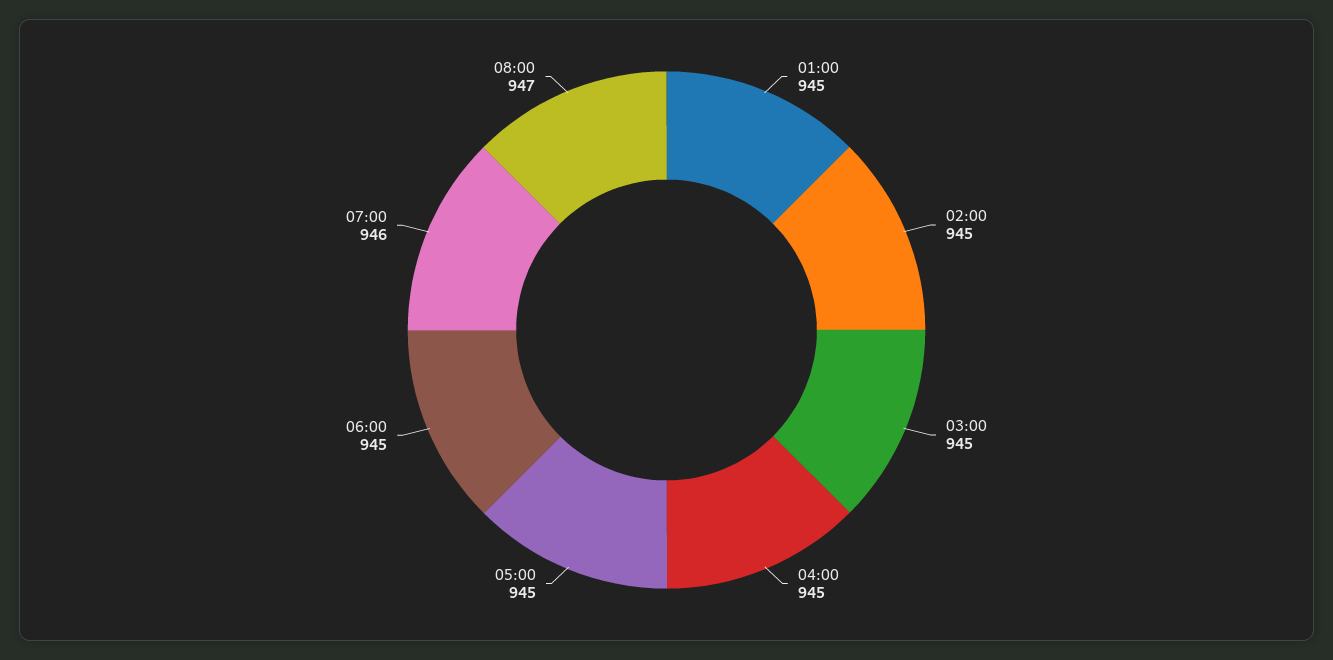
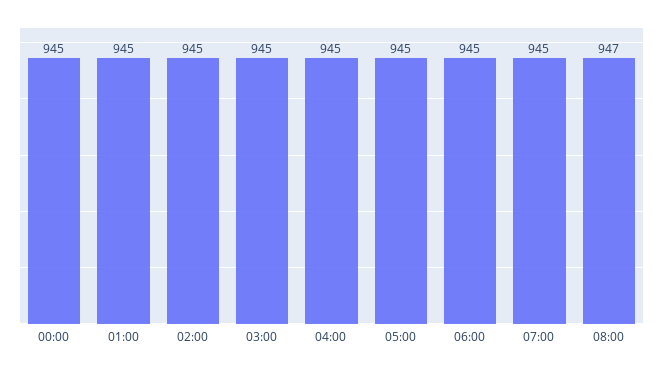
07:00: 946 -> 945
00:00: none -> 945

